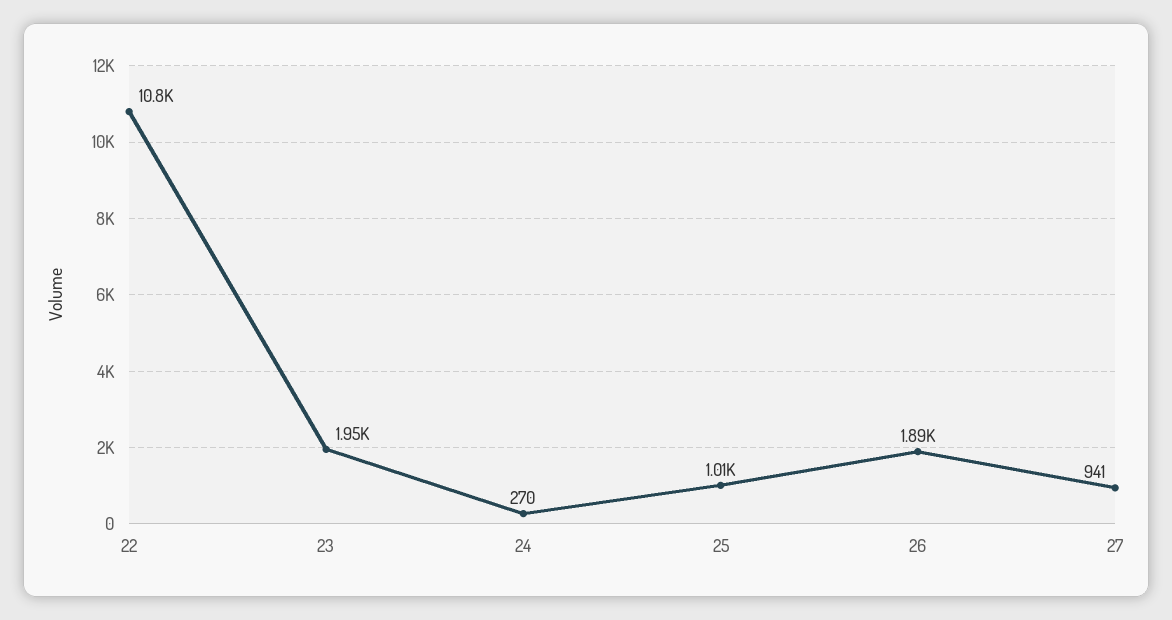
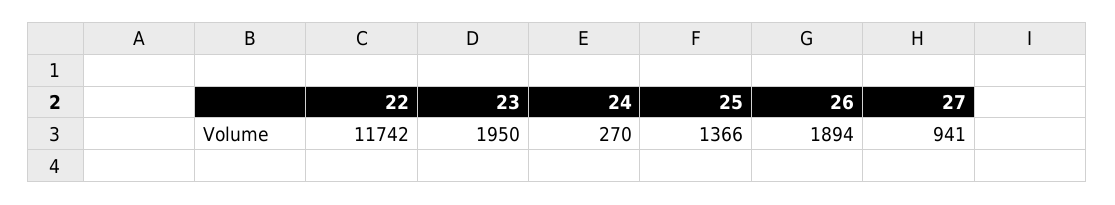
22: 10800 -> 11742
25: 1010 -> 1366

